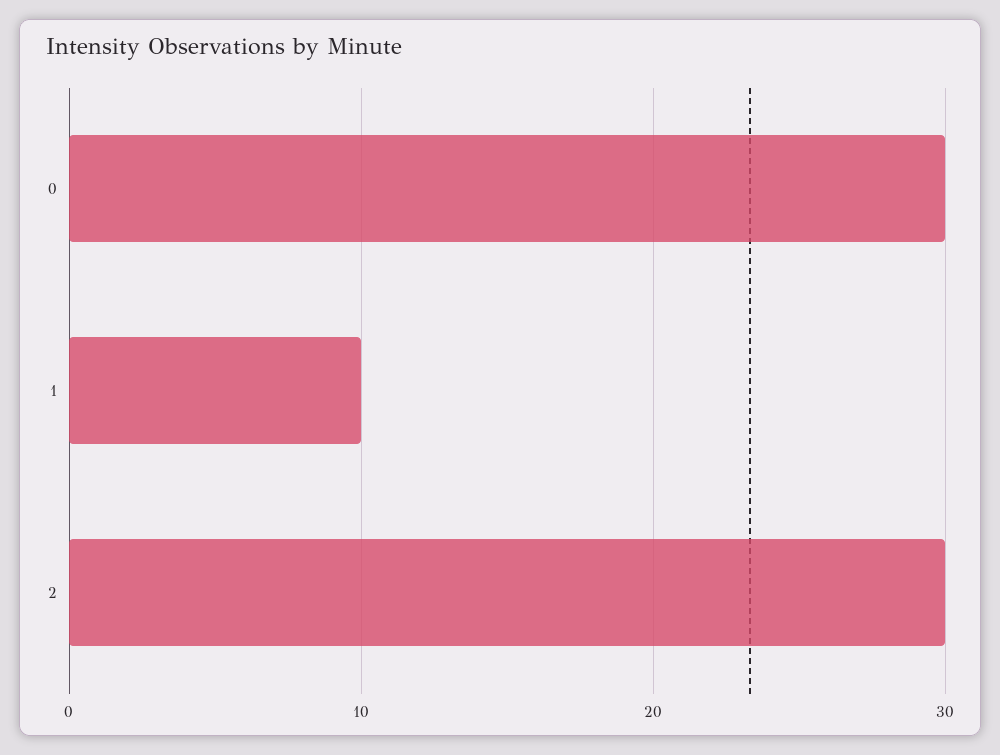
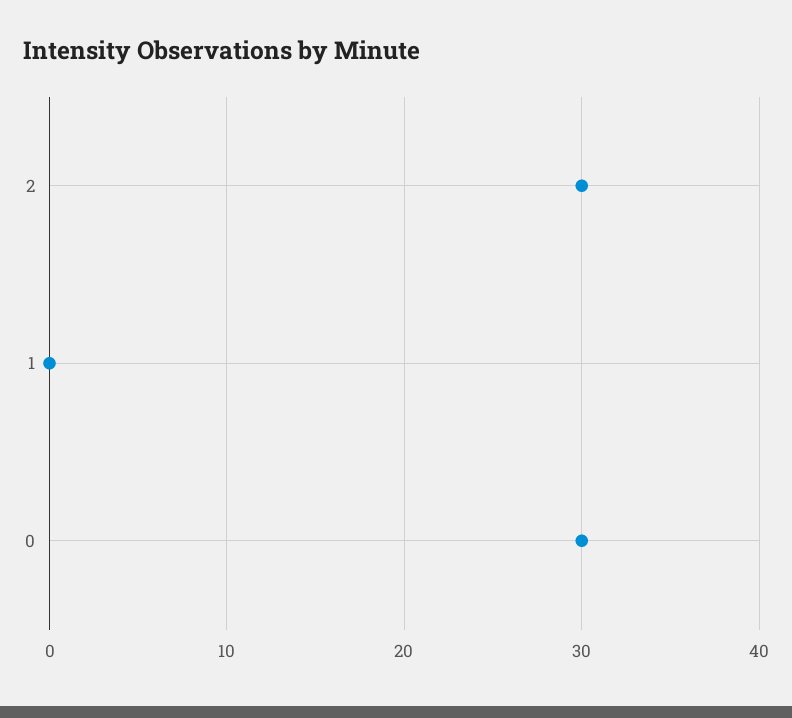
1: 10 -> 0

